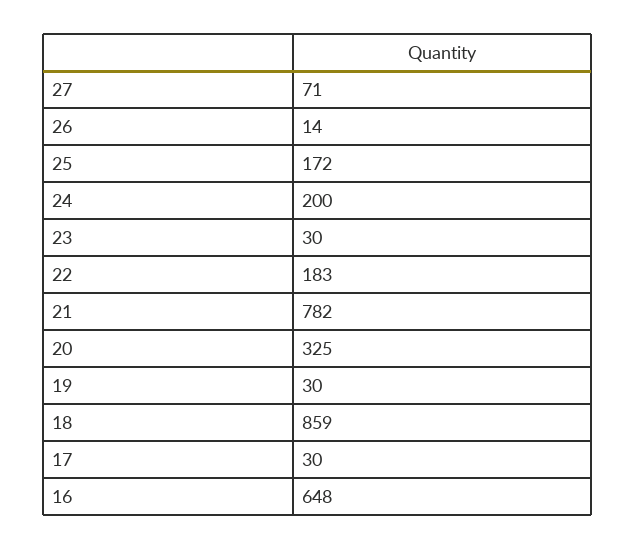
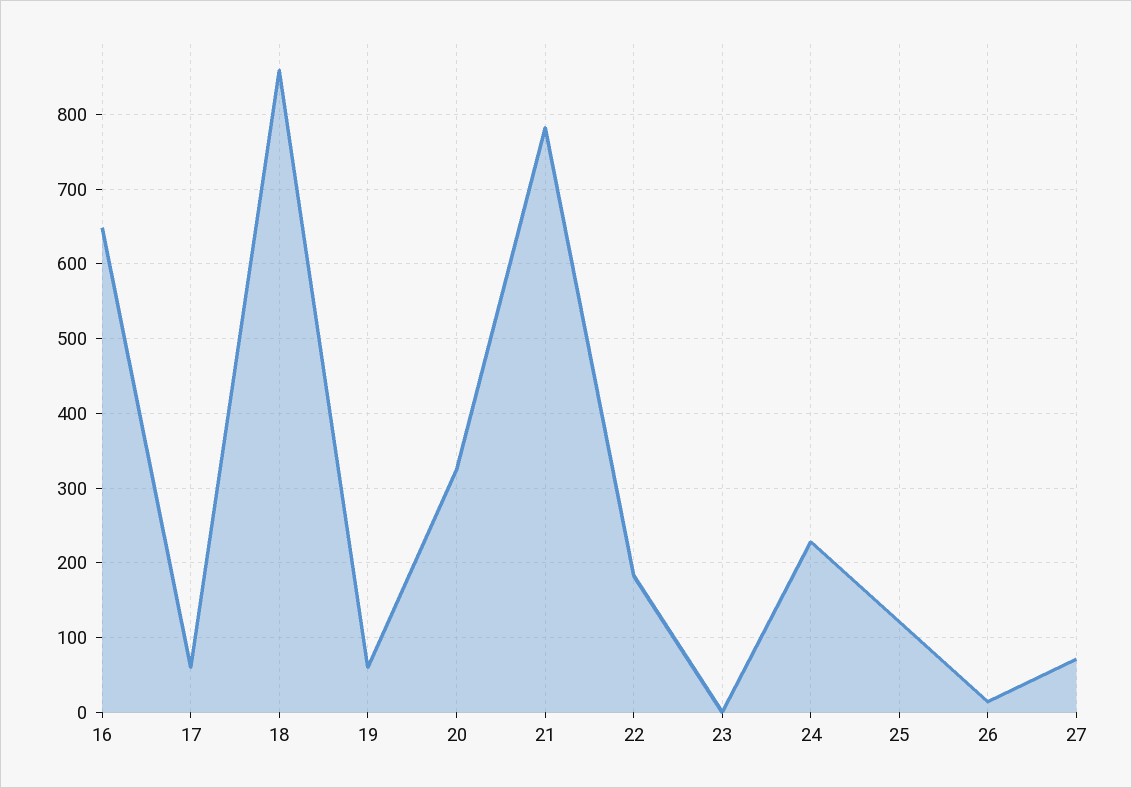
25: 172 -> 120
24: 200 -> 230
23: 30 -> 0
19: 30 -> 60
17: 30 -> 60

